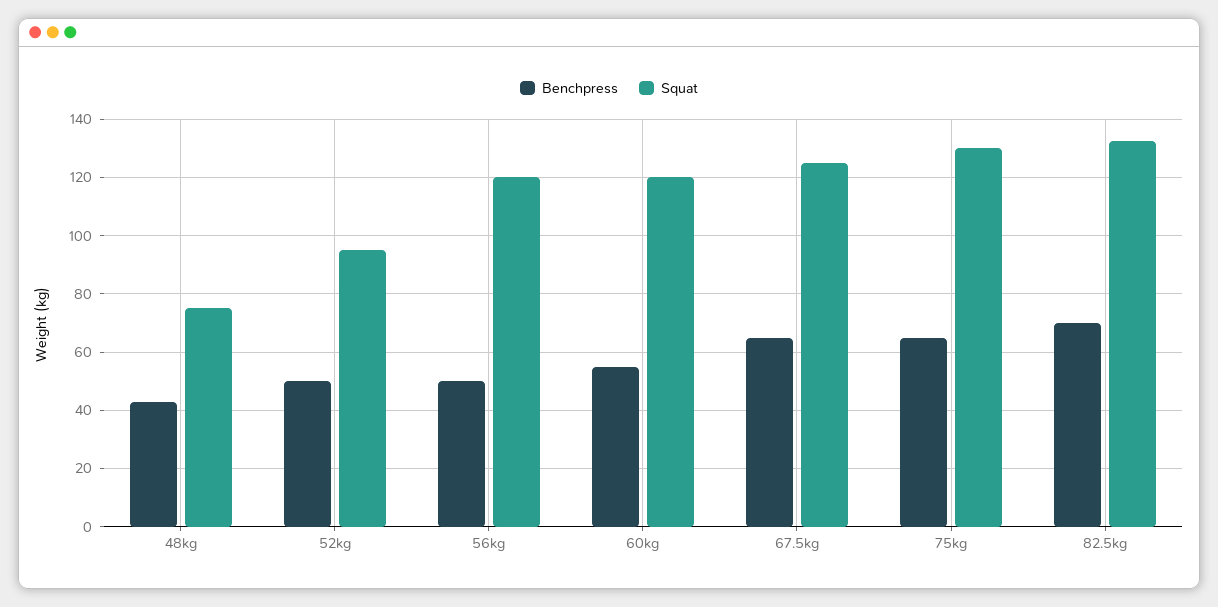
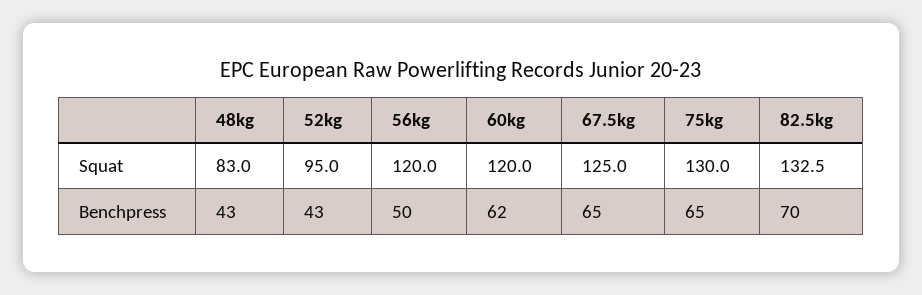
Squat, 48kg: 75 -> 83
Benchpress, 52kg: 50 -> 43
Benchpress, 60kg: 55 -> 62

